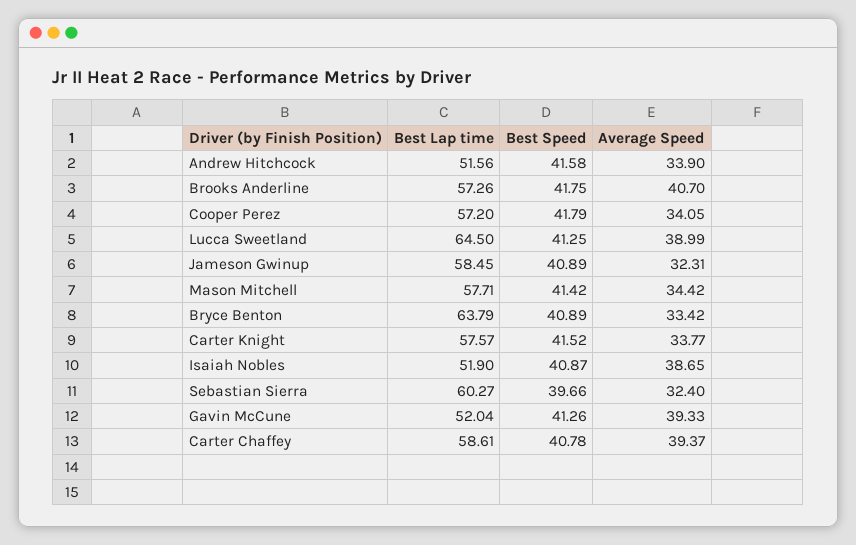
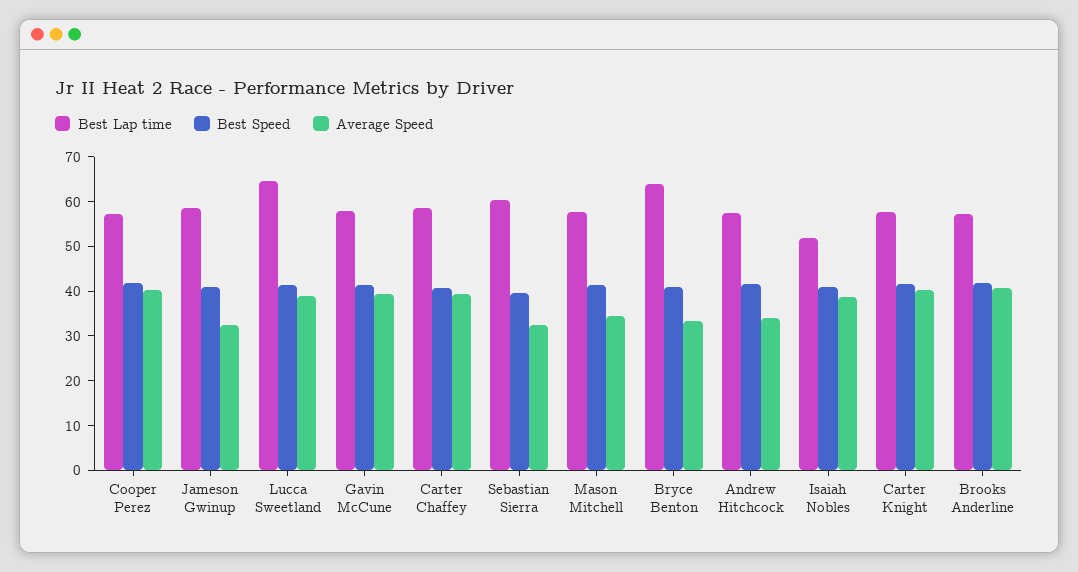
Best Lap time, Andrew Hitchcock: 51.56 -> 58
Average Speed, Cooper Perez: 34.05 -> 40
Average Speed, Carter Knight: 33.77 -> 40
Best Lap time, Gavin McCune: 52.04 -> 58

